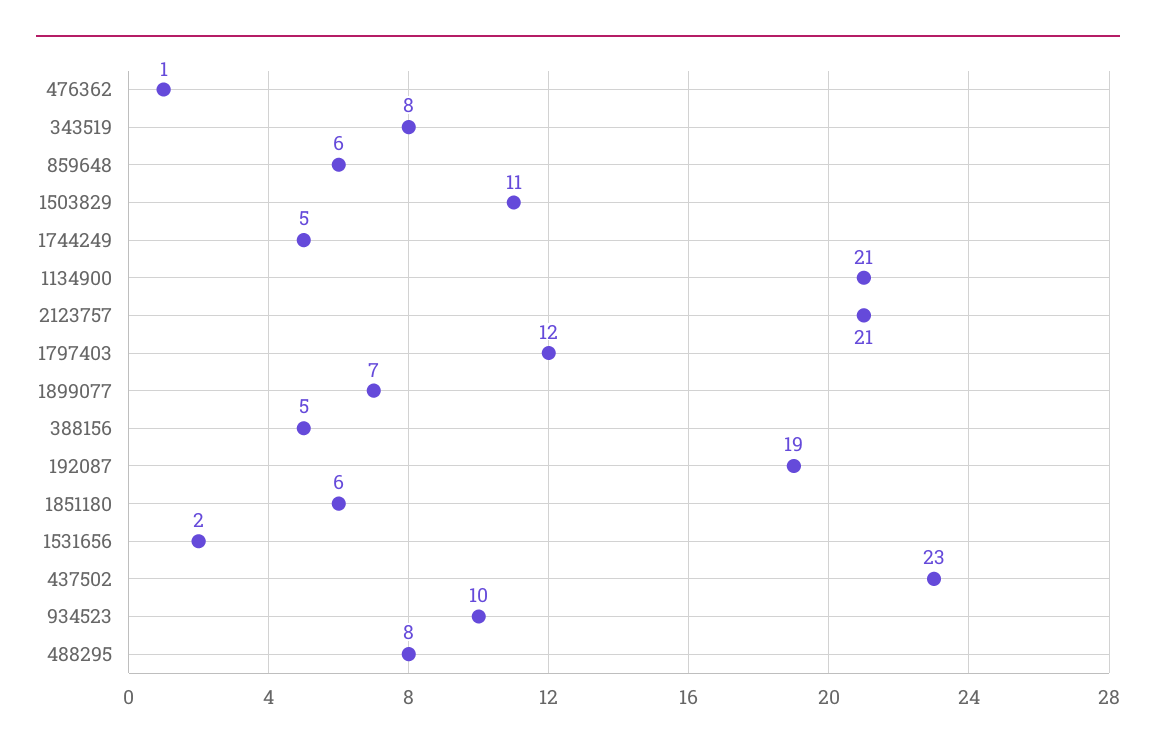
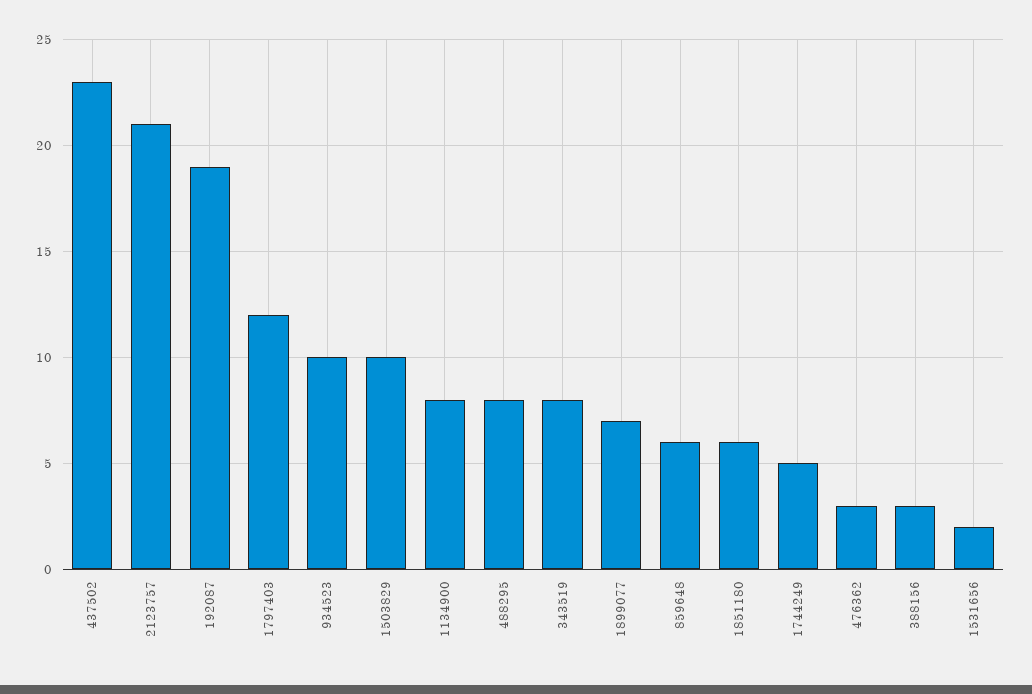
476362: 1 -> 3
1503829: 11 -> 10
1134900: 21 -> 8
388156: 5 -> 3

